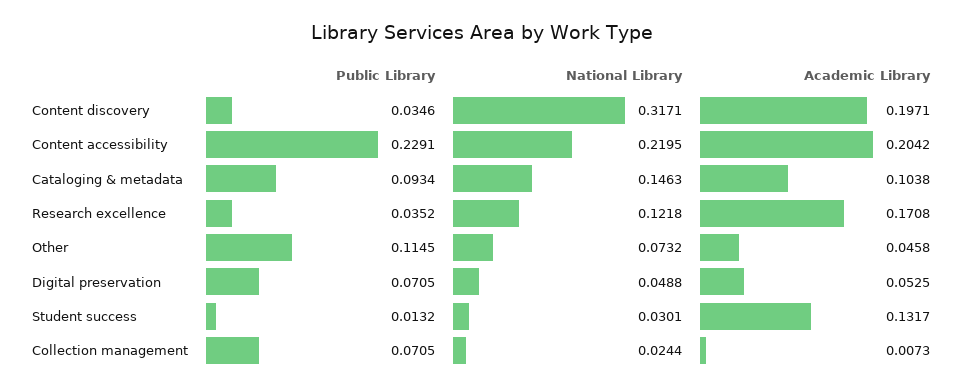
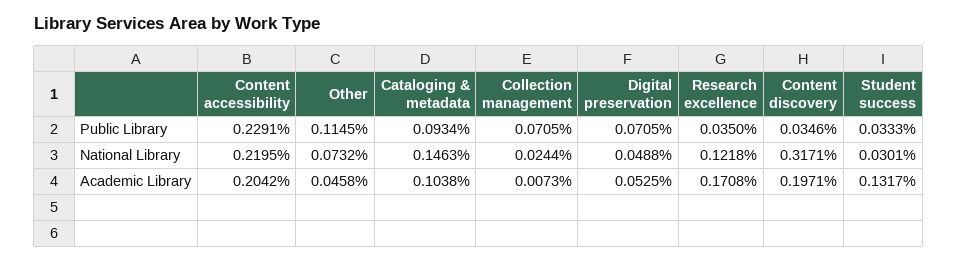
Public Library, Research excellence: 0.0352 -> 0.035
Public Library, Student success: 0.0132 -> 0.0333

